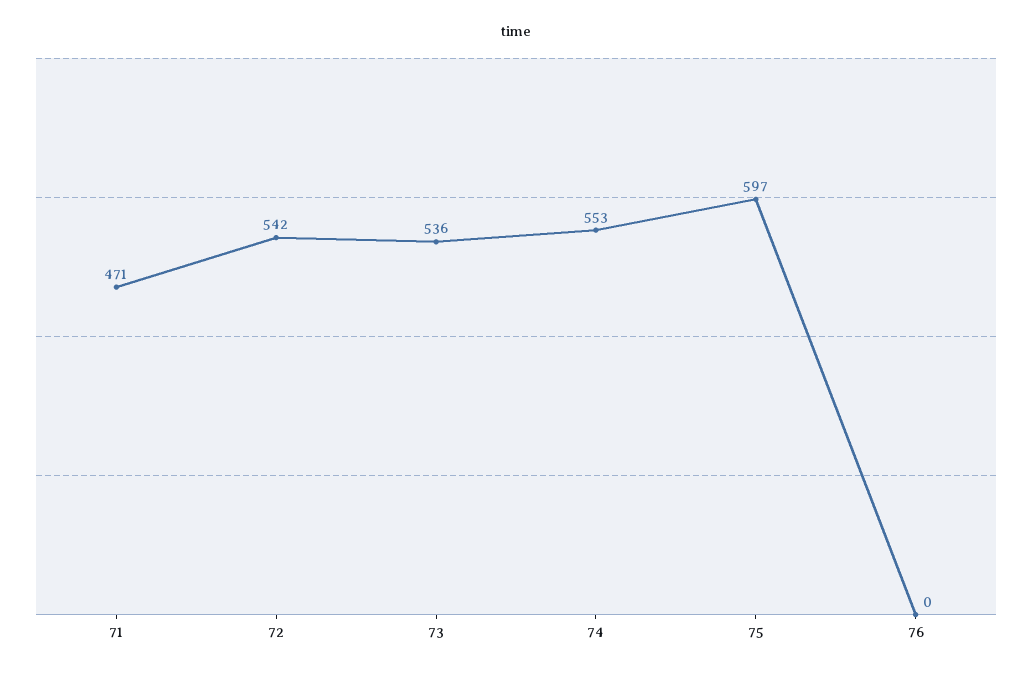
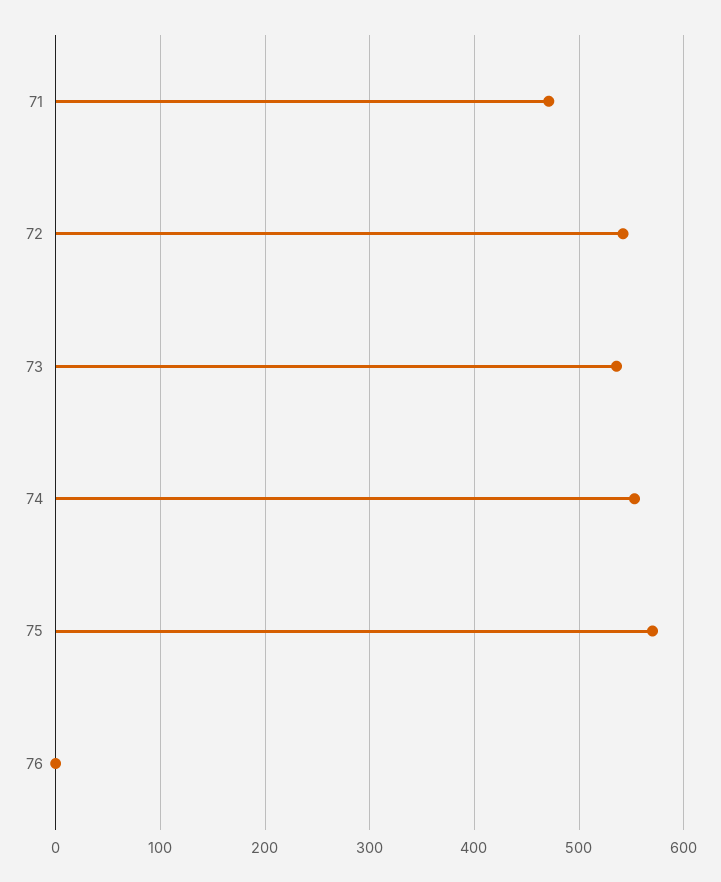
75: 597 -> 570

